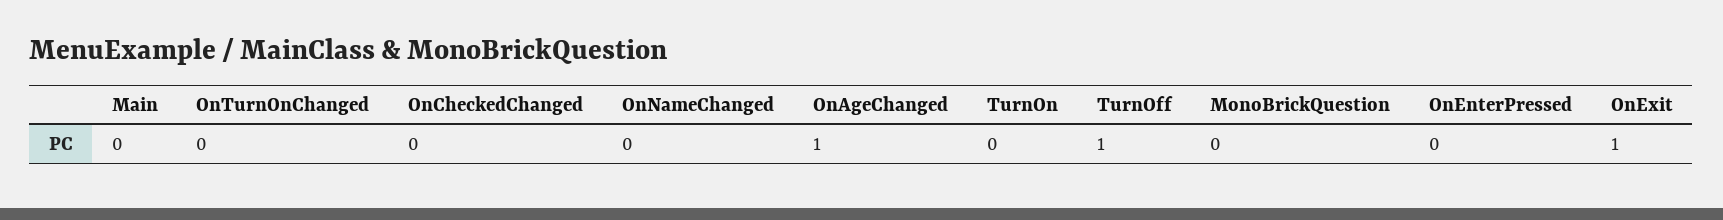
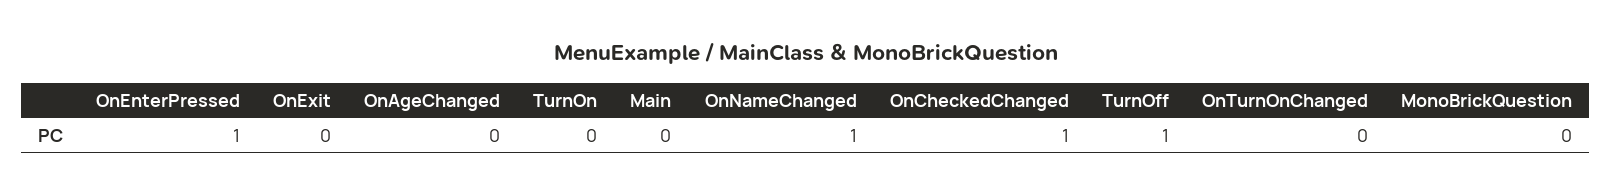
OnCheckedChanged: 0 -> 1
OnNameChanged: 0 -> 1
OnAgeChanged: 1 -> 0
OnEnterPressed: 0 -> 1
OnExit: 1 -> 0

